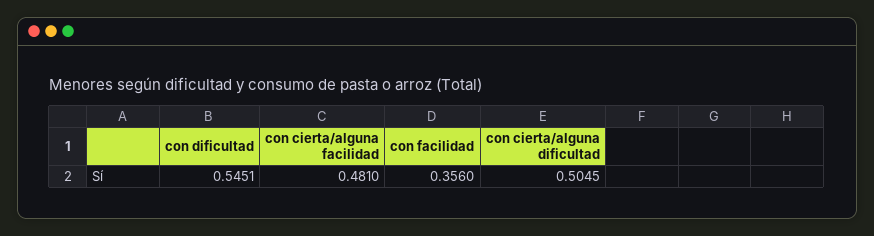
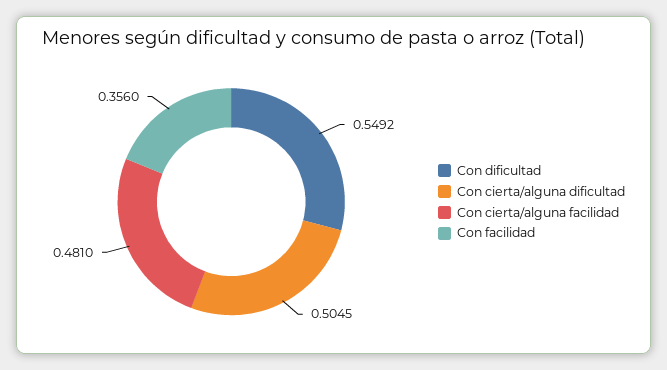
con dificultad: 0.5451 -> 0.5492

